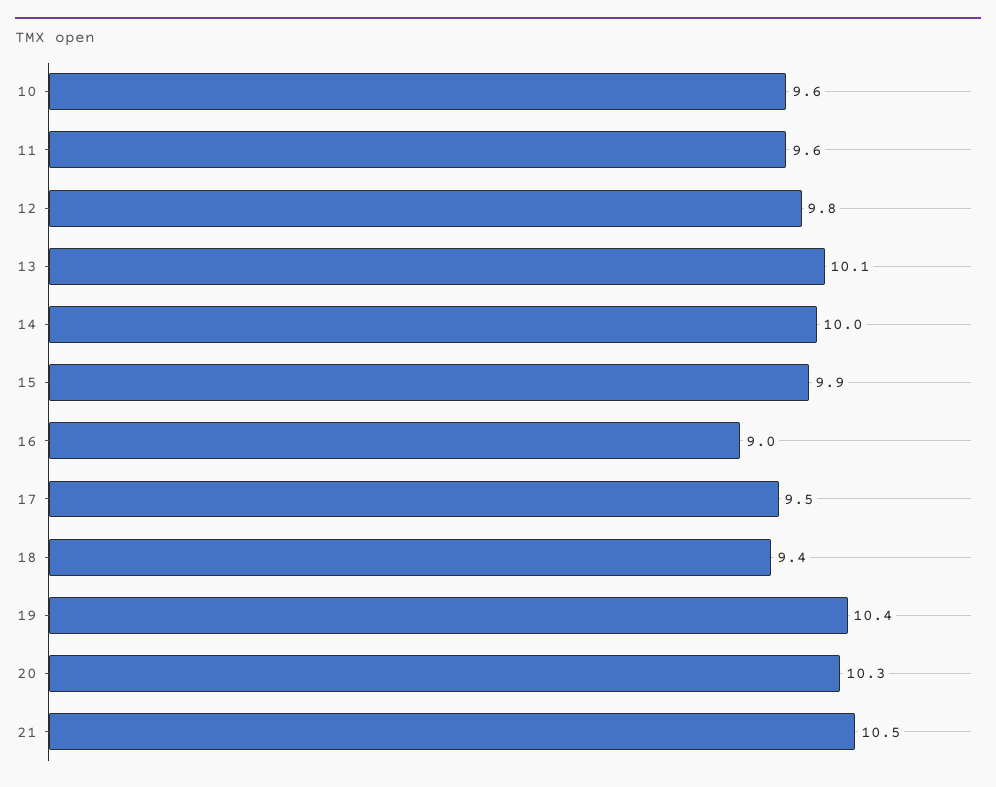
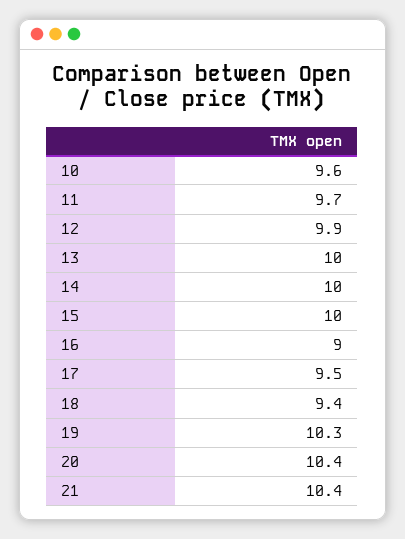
11: 9.6 -> 9.7
12: 9.8 -> 9.9
13: 10.1 -> 10
15: 9.9 -> 10
19: 10.4 -> 10.3
20: 10.3 -> 10.4
21: 10.5 -> 10.4

